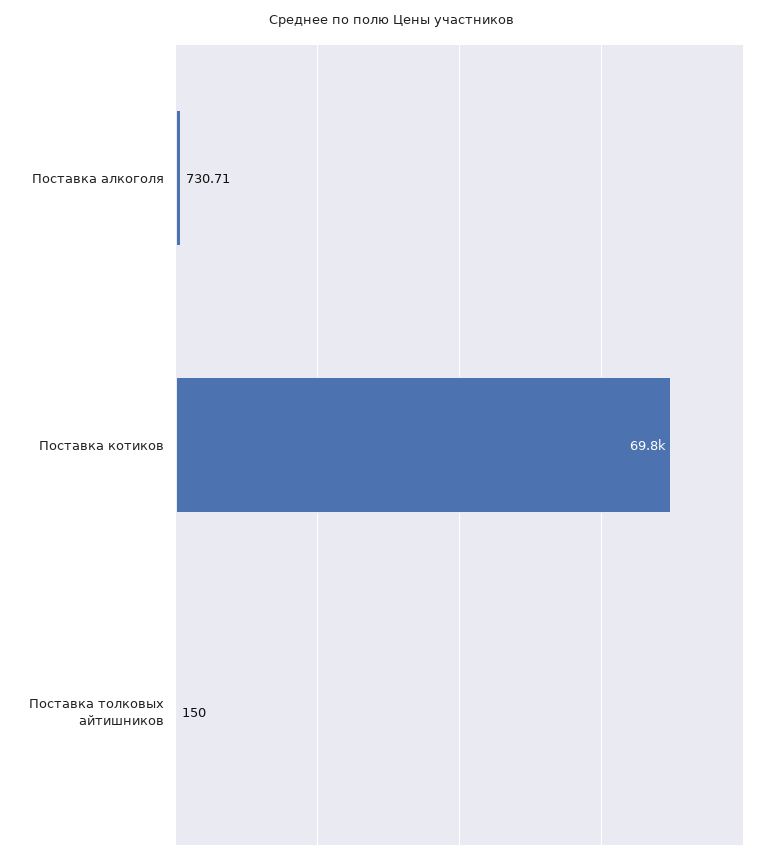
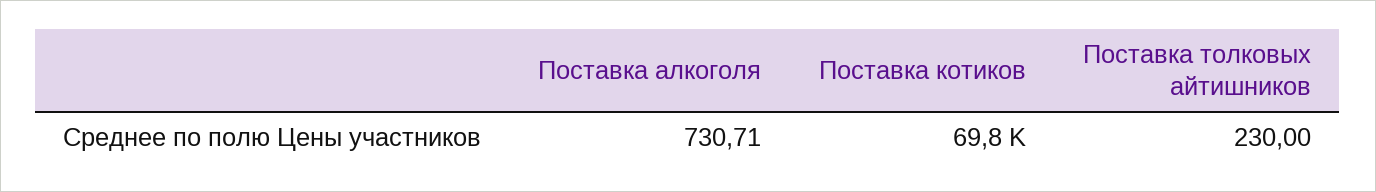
Поставка толковых айтишников: 150 -> 230

